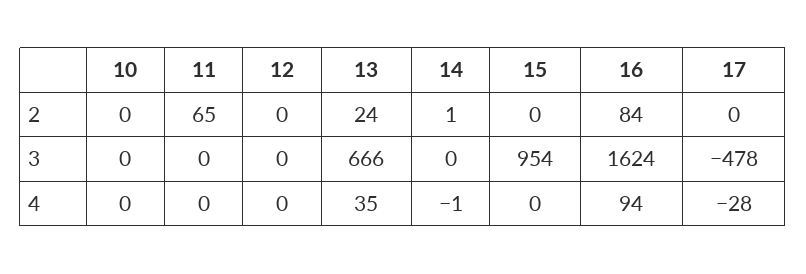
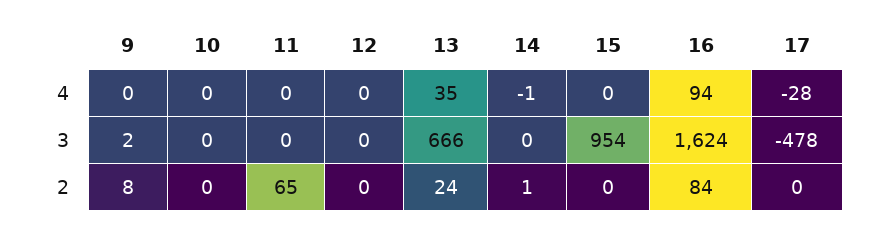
9, 4: none -> 0
9, 3: none -> 2
9, 2: none -> 8

